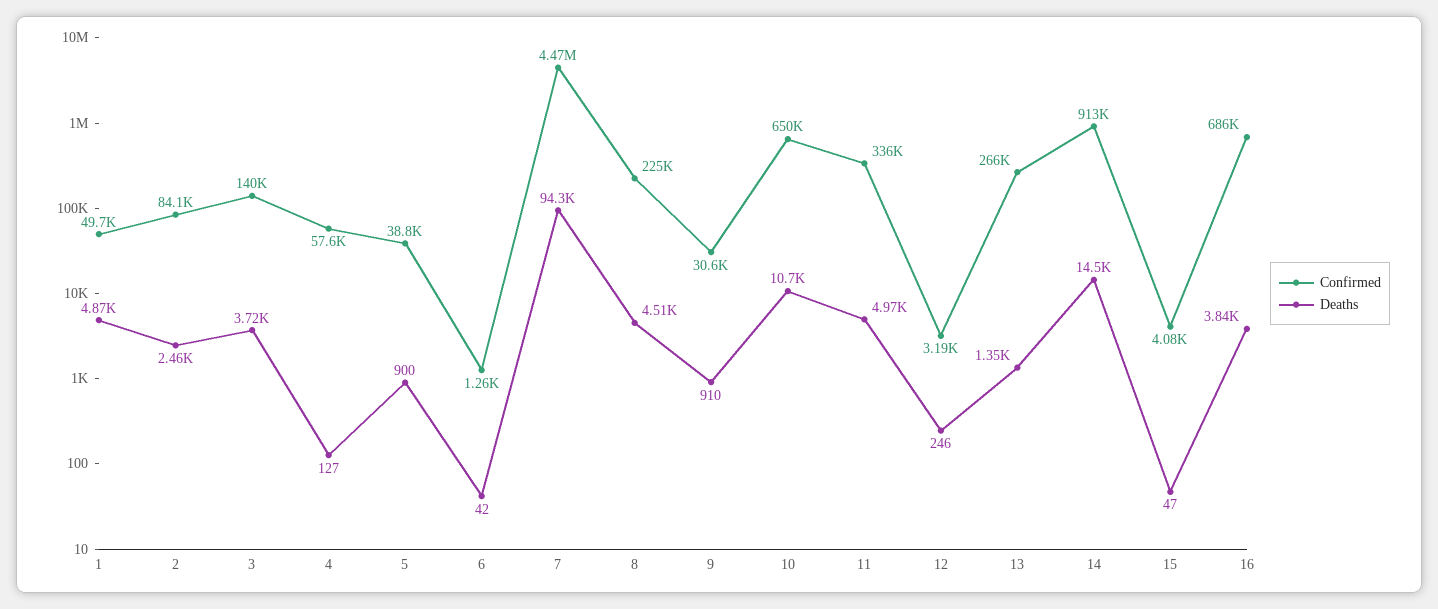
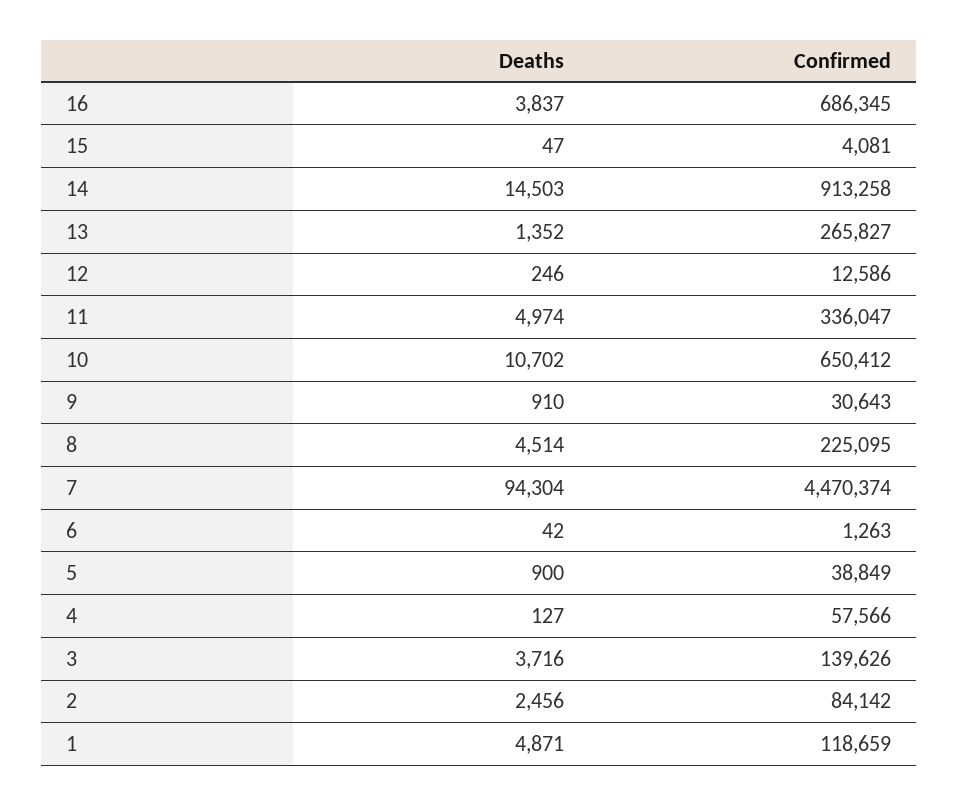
Confirmed, 1: 49700 -> 118659
Confirmed, 12: 3190 -> 12586

